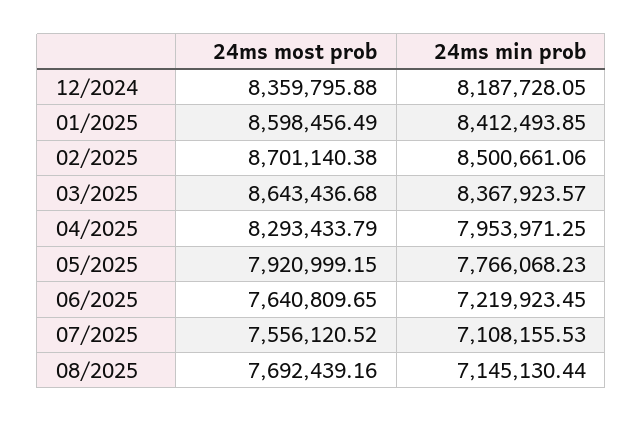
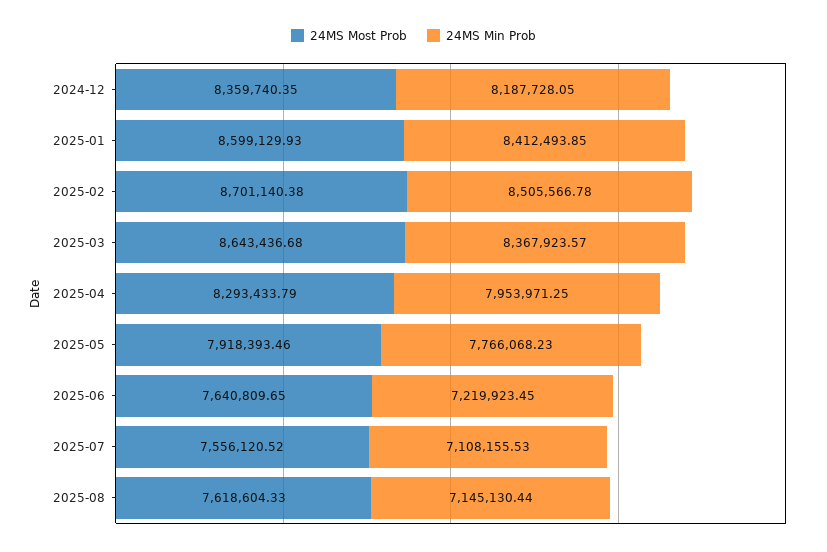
24ms most prob, 12/2024: 8359795.88 -> 8359740.35
24ms most prob, 01/2025: 8598456.49 -> 8599129.93
24ms min prob, 02/2025: 8500661.06 -> 8505566.78
24ms most prob, 05/2025: 7920999.15 -> 7918393.46
24ms most prob, 08/2025: 7692439.16 -> 7618604.33

